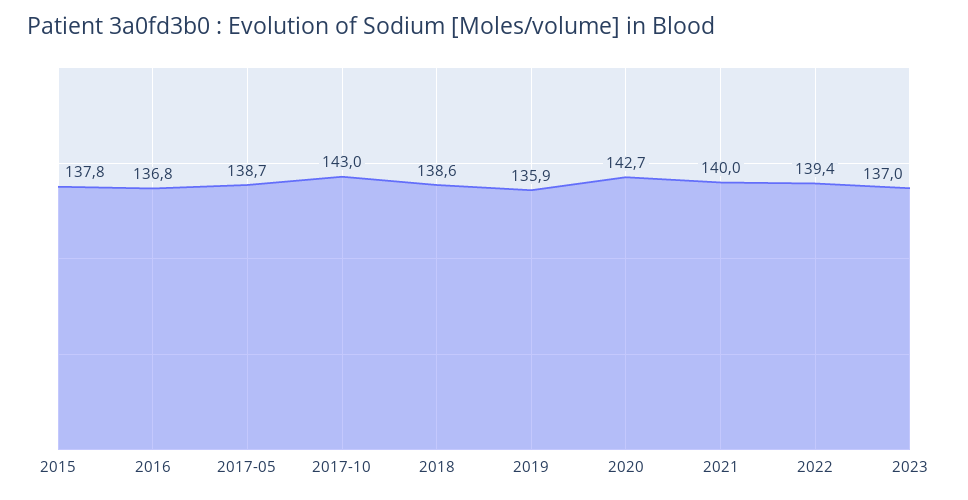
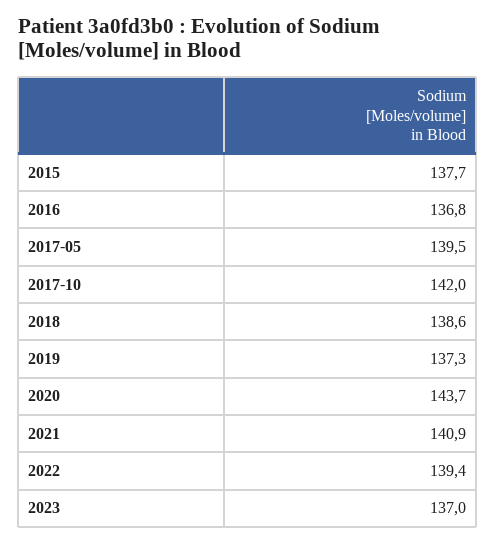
2015: 137.8 -> 137.7
2017-05: 138.7 -> 139.5
2017-10: 143 -> 142
2019: 135.9 -> 137.3
2020: 142.7 -> 143.7
2021: 140 -> 140.9

